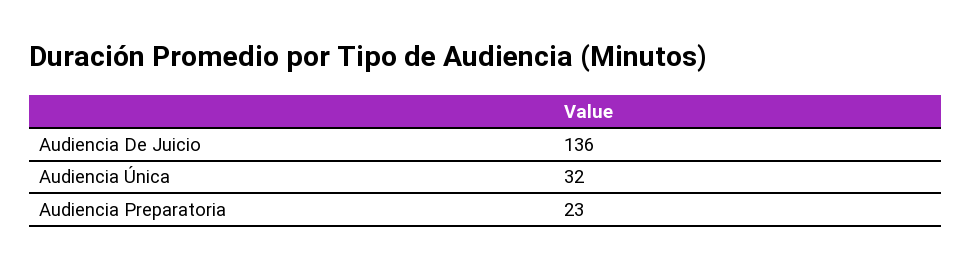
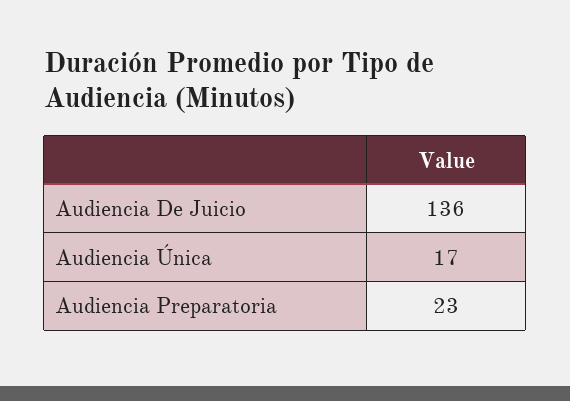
Audiencia Única: 32 -> 17

